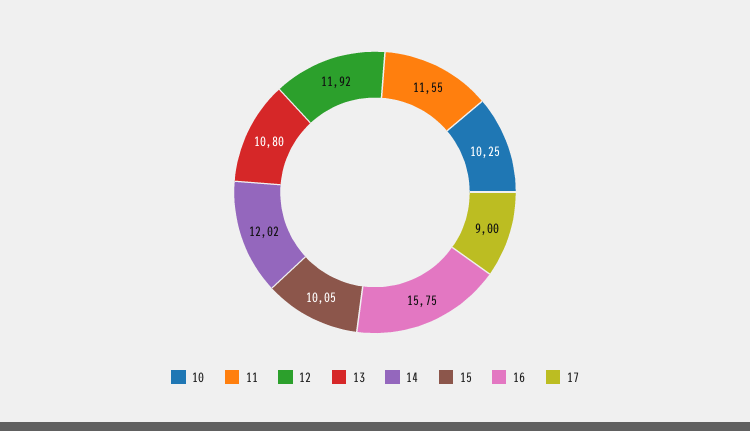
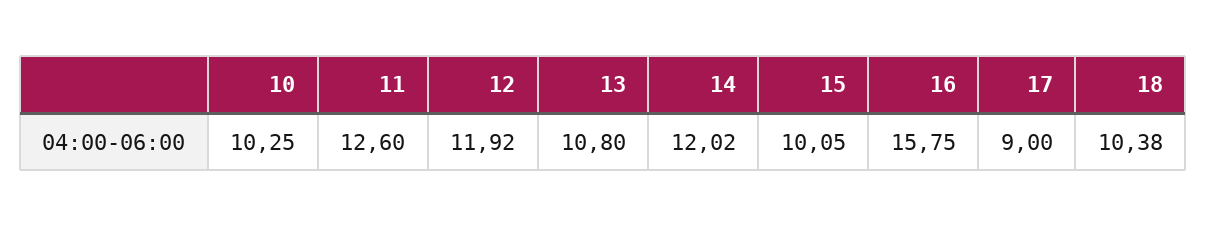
11: 11.55 -> 12.6
18: none -> 10.38

